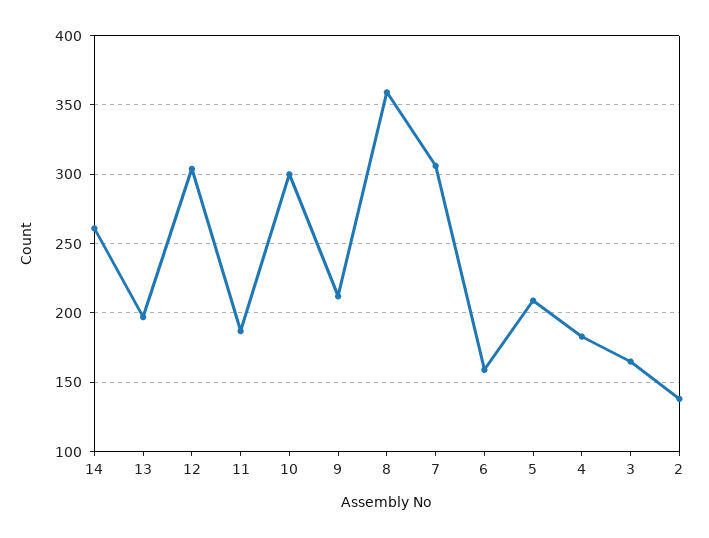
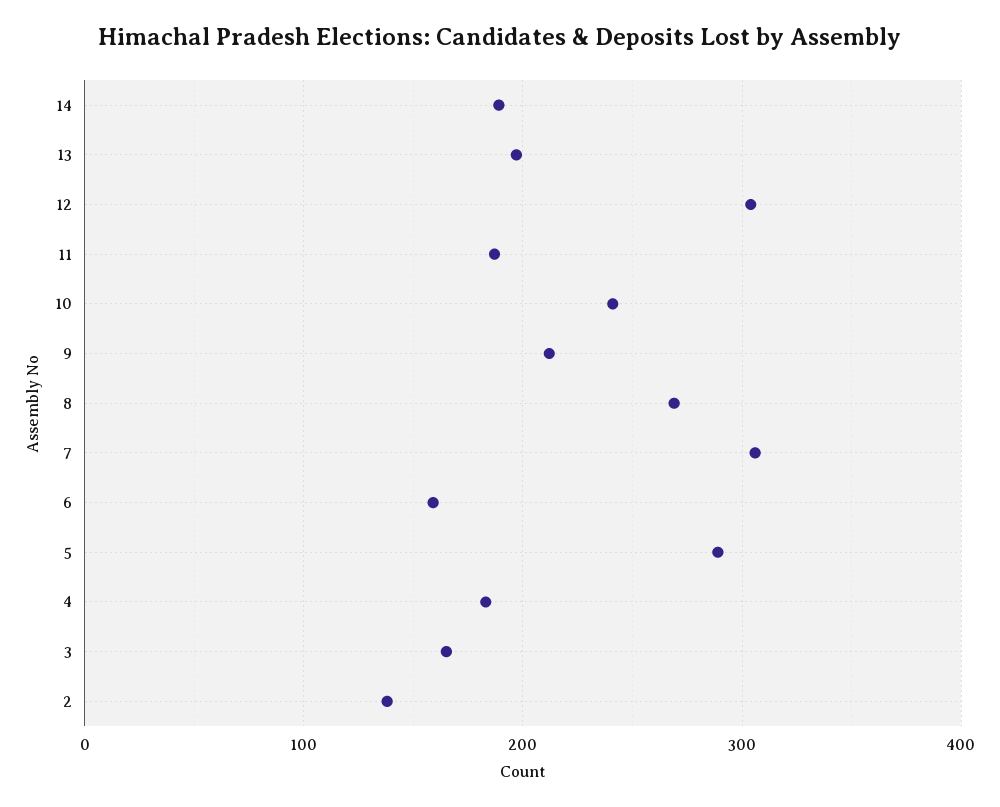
14: 260 -> 190
10: 300 -> 240
8: 360 -> 270
5: 210 -> 290

